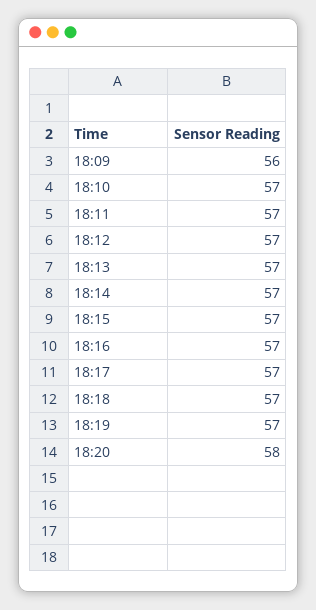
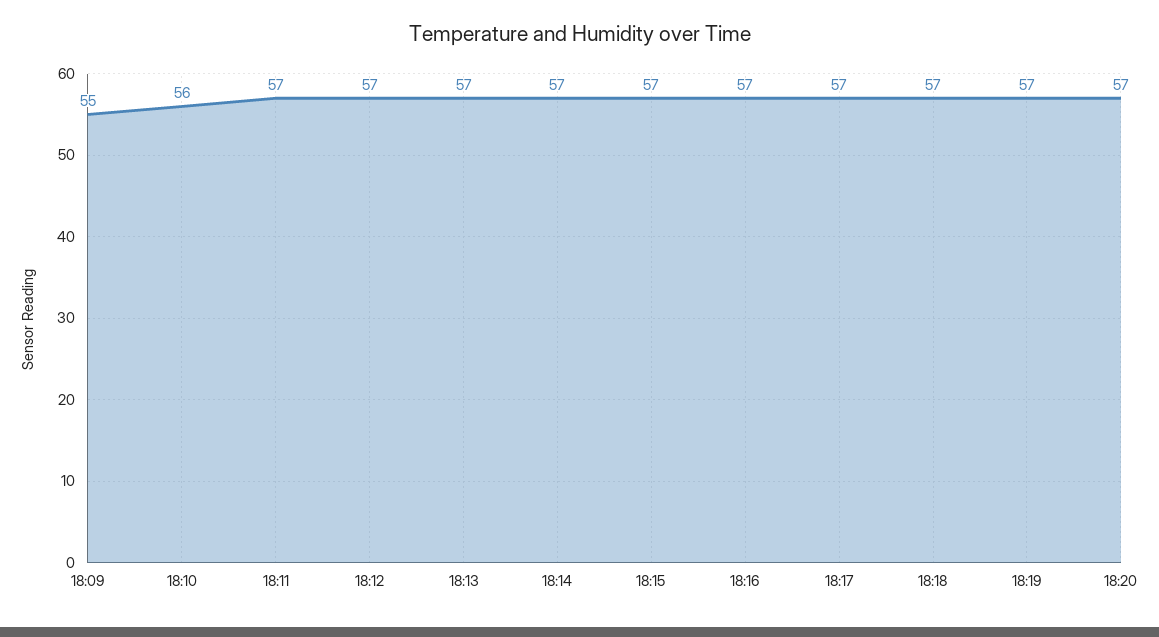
18:09: 56 -> 55
18:10: 57 -> 56
18:20: 58 -> 57

